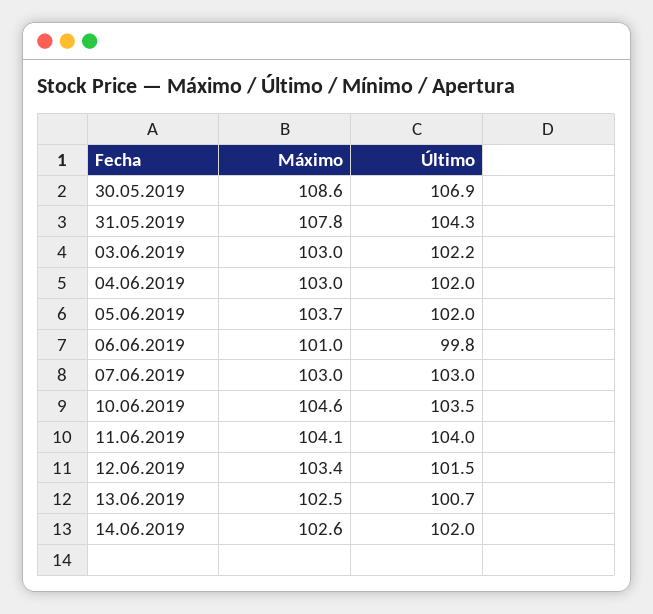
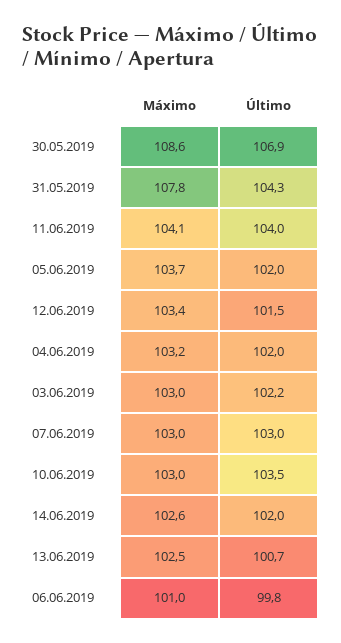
Máximo, 04.06.2019: 103 -> 103.2
Máximo, 10.06.2019: 104.6 -> 103

